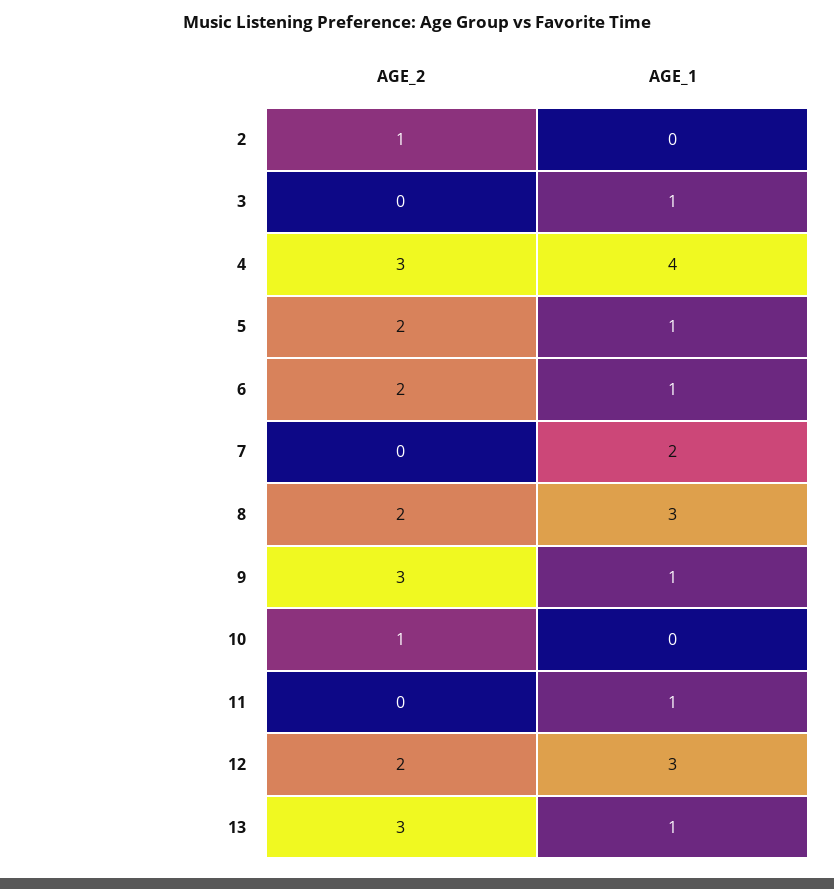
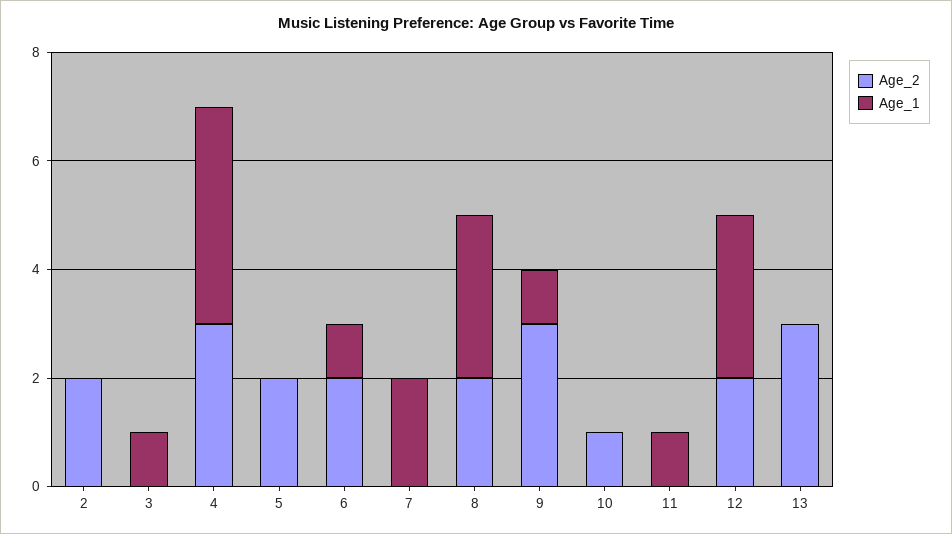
AGE_2, 2: 1 -> 2
AGE_1, 5: 1 -> 0
AGE_1, 13: 1 -> 0

